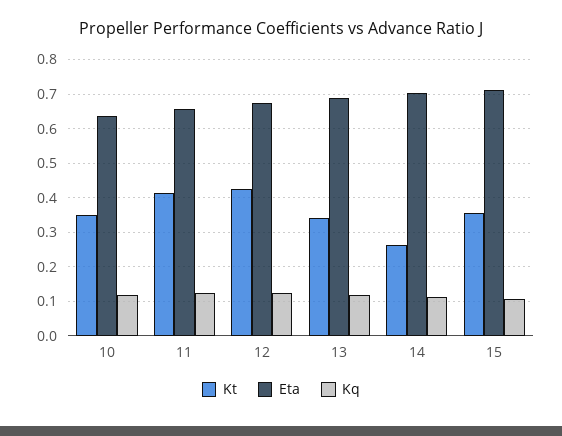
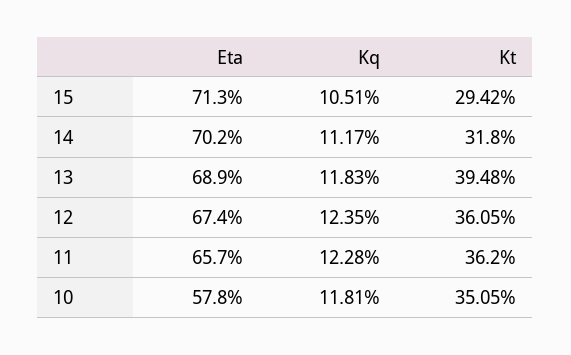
Eta, 10: 0.64 -> 0.578
Kt, 11: 0.42 -> 0.362
Kt, 12: 0.42 -> 0.3605
Kt, 13: 0.34 -> 0.3948
Kt, 14: 0.26 -> 0.318
Kt, 15: 0.36 -> 0.2942

